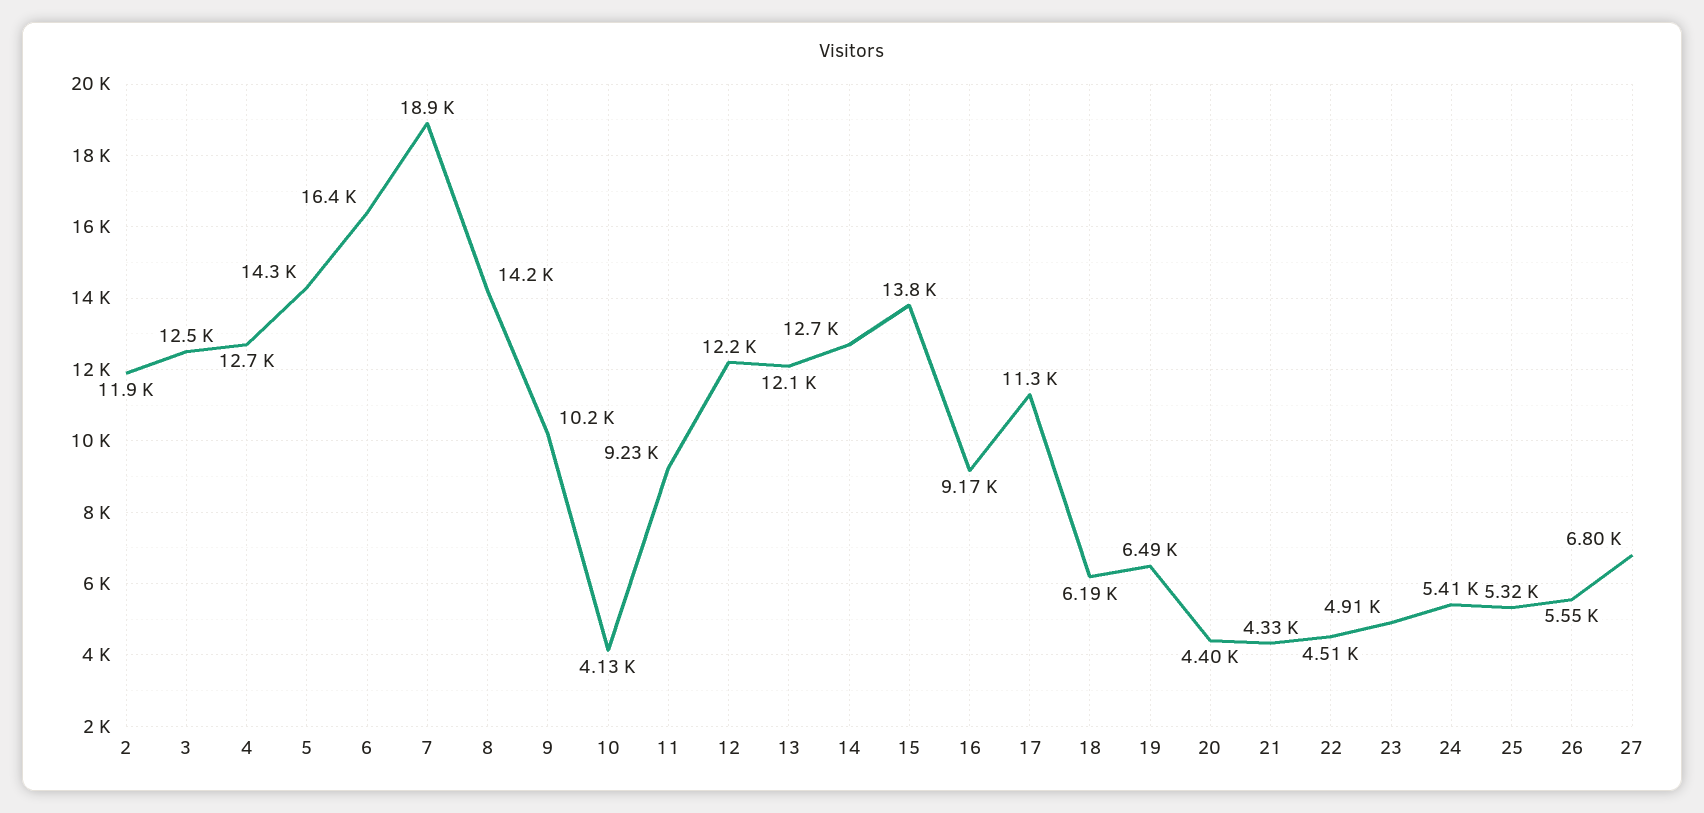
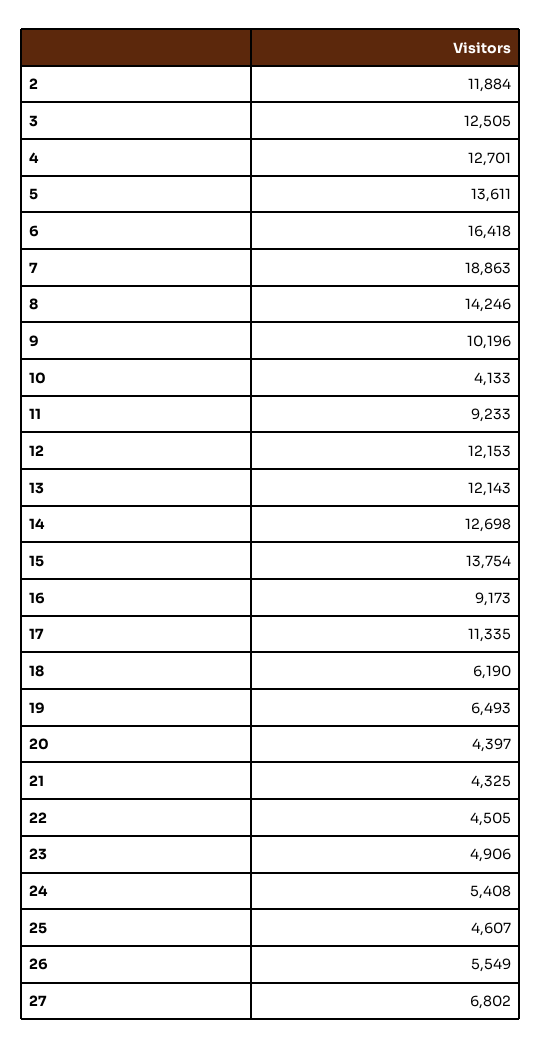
5: 14300 -> 13611
25: 5320 -> 4607

